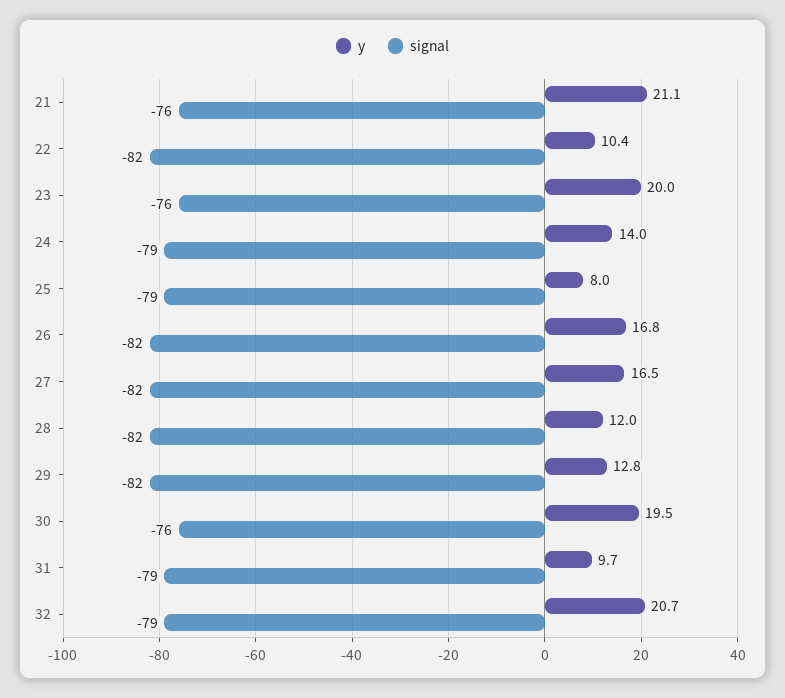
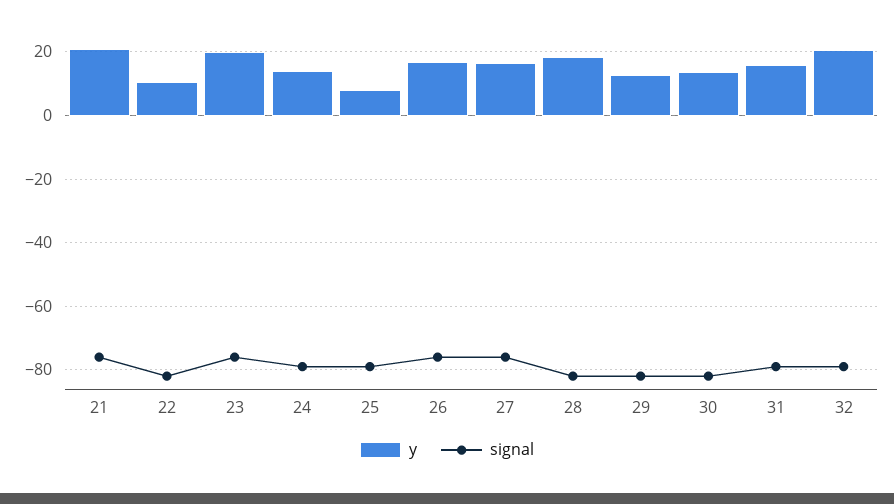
signal, 26: -82 -> -76
signal, 27: -82 -> -76
y, 28: 12 -> 18
y, 30: 19.5 -> 14
signal, 30: -76 -> -82
y, 31: 9.7 -> 16

